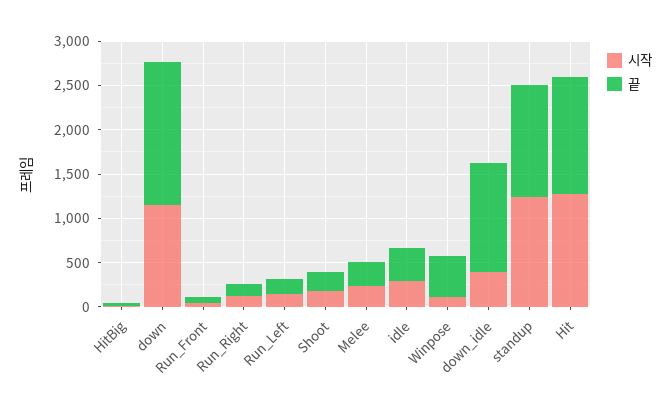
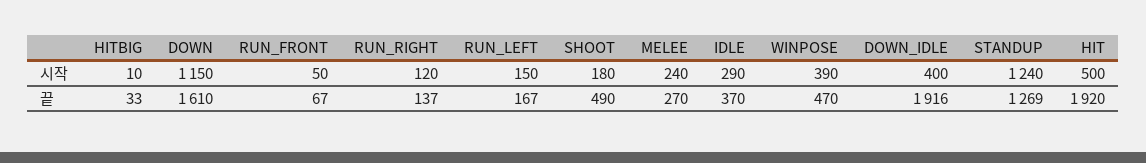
끝, Shoot: 200 -> 490
시작, Winpose: 100 -> 390
끝, down_idle: 1200 -> 1916
시작, Hit: 1300 -> 500
끝, Hit: 1300 -> 1920

